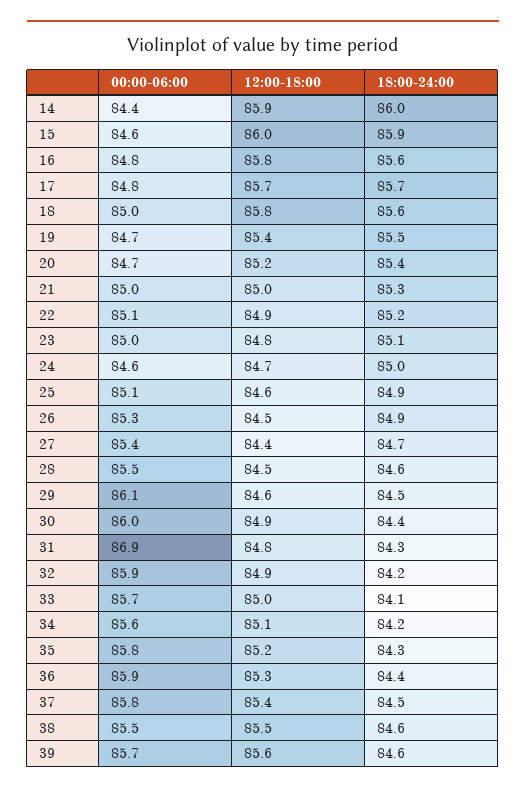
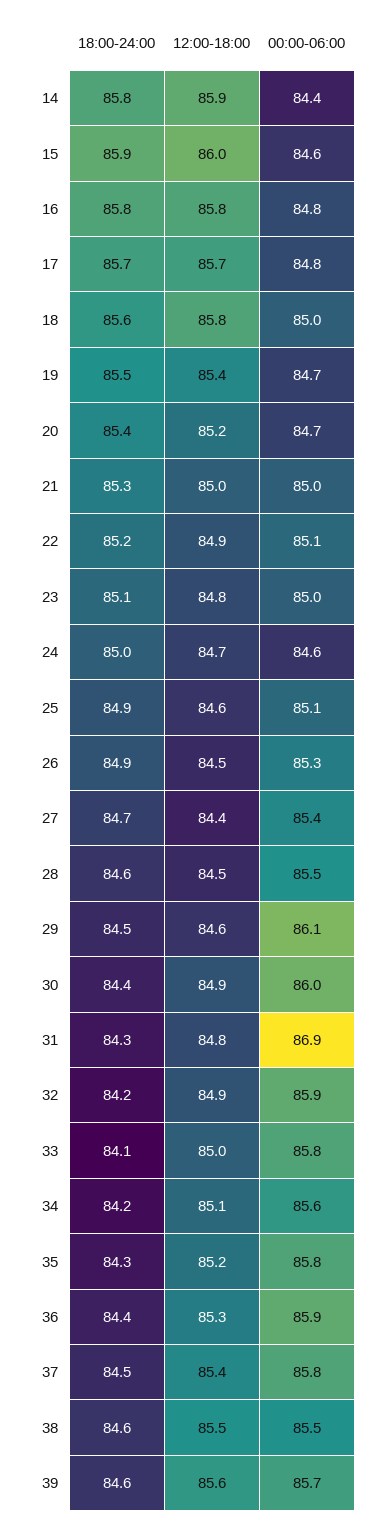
18:00-24:00, 14: 86 -> 85.8
18:00-24:00, 16: 85.6 -> 85.8
00:00-06:00, 33: 85.7 -> 85.8

